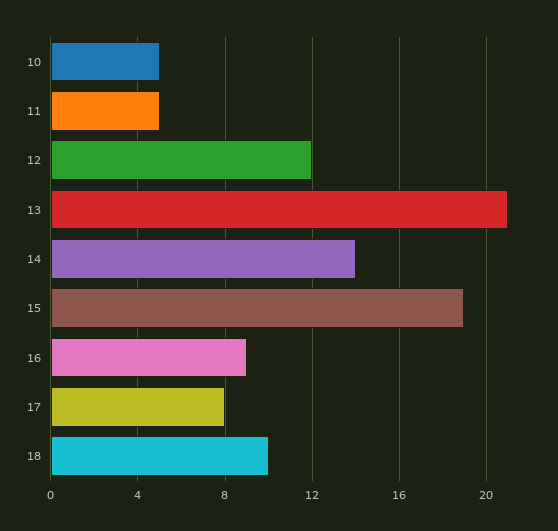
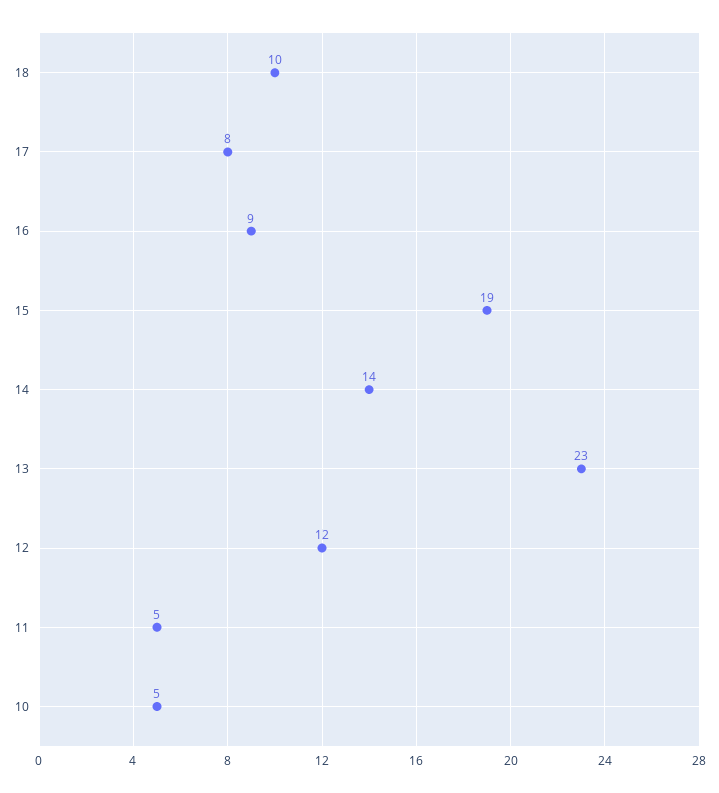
13: 21 -> 23

